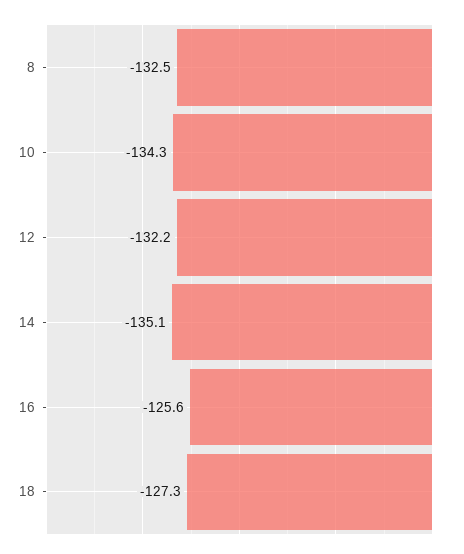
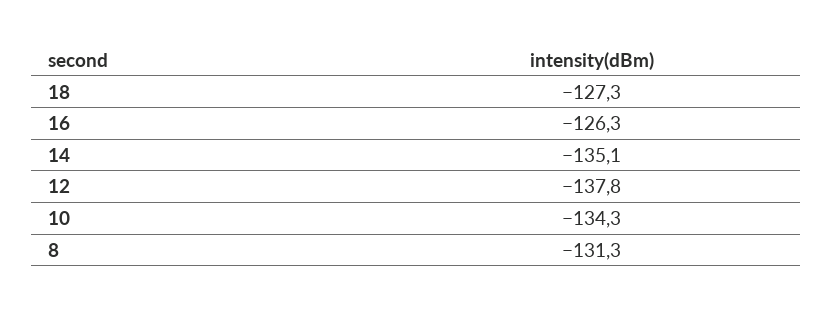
8: -132.5 -> -131.3
12: -132.2 -> -137.8
16: -125.6 -> -126.3

